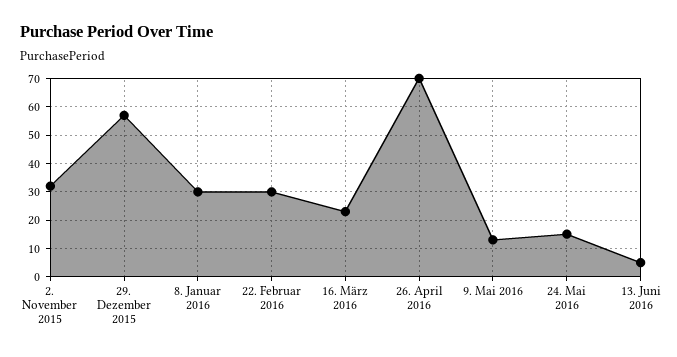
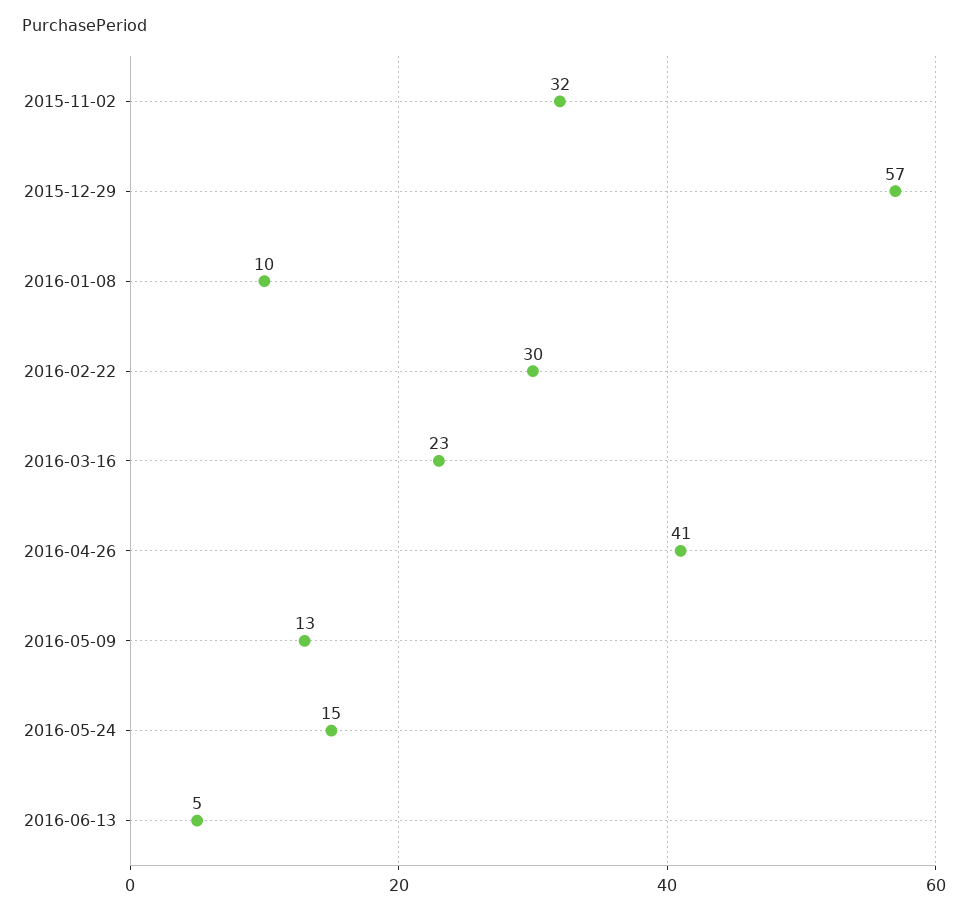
8. Januar 2016: 30 -> 10
26. April 2016: 70 -> 41

